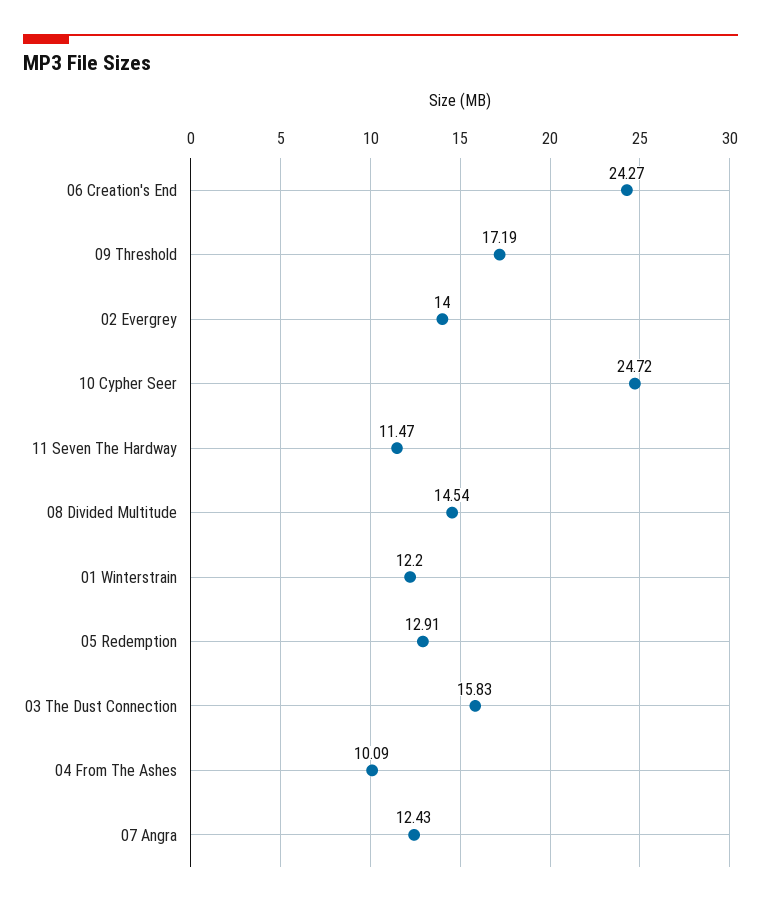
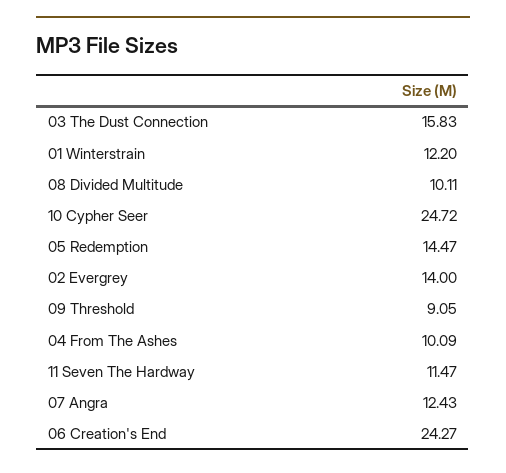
09 Threshold: 17.19 -> 9.05
08 Divided Multitude: 14.54 -> 10.11
05 Redemption: 12.91 -> 14.47

